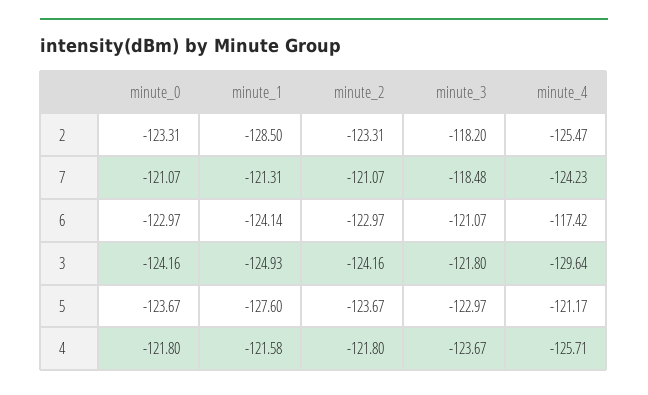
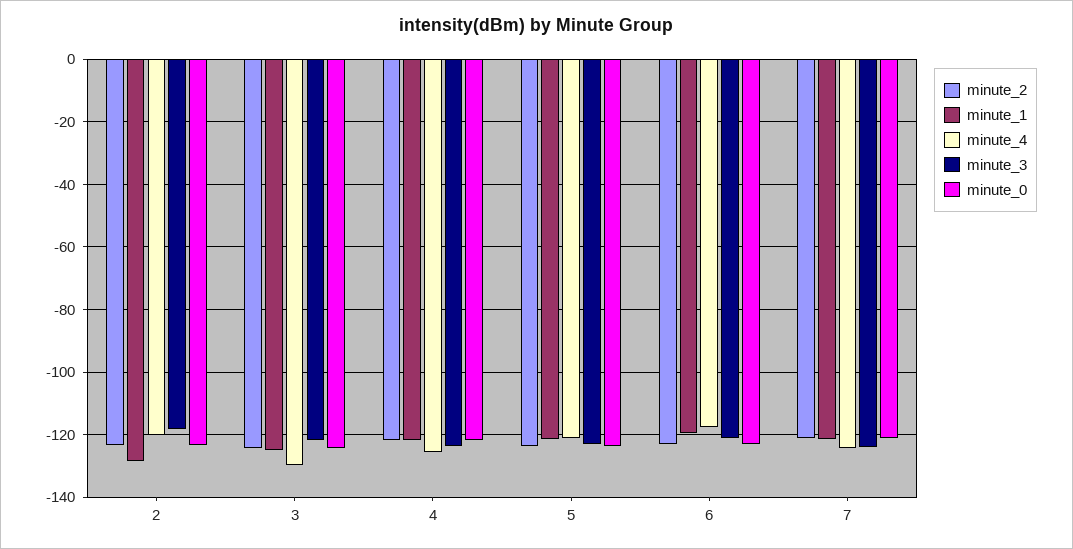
minute_4, 2: -125.47 -> -120
minute_3, 7: -118.48 -> -124
minute_1, 6: -124.14 -> -120
minute_1, 5: -127.6 -> -122

